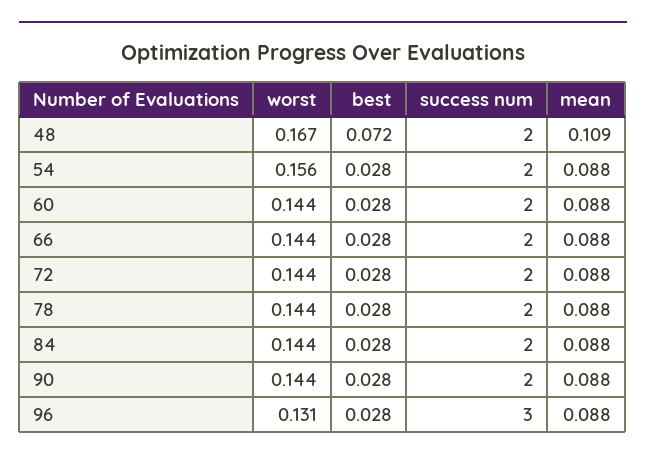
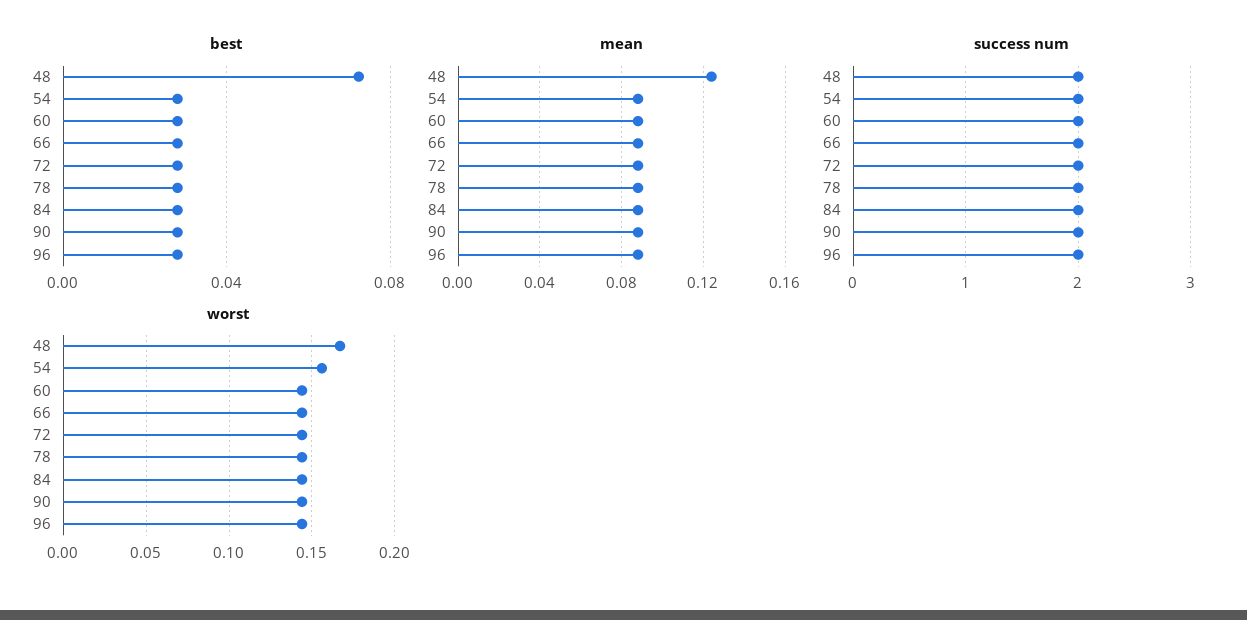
mean, 48: 0.109 -> 0.125
worst, 96: 0.131 -> 0.145
success num, 96: 3 -> 2

